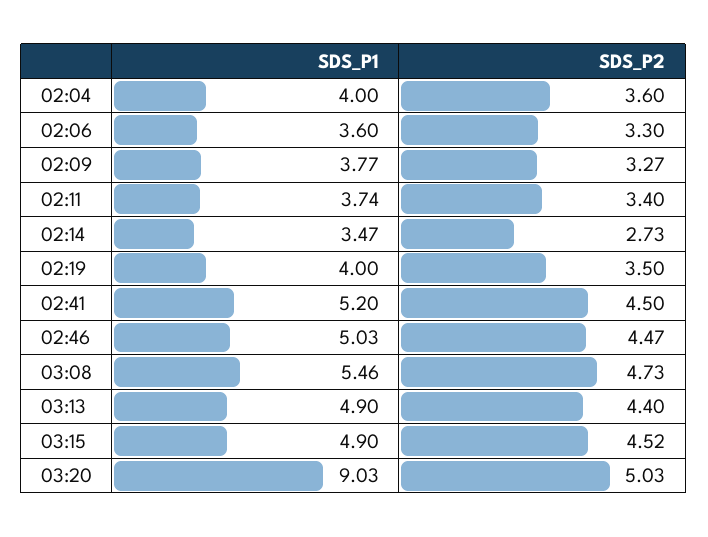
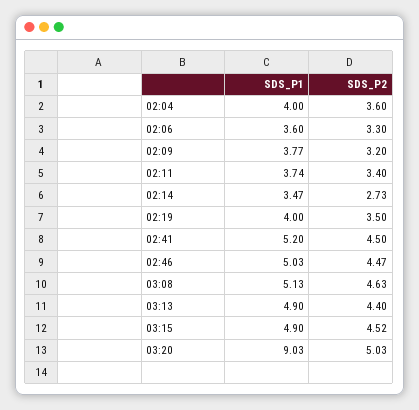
SDS_P2, 02:09: 3.27 -> 3.2
SDS_P1, 03:08: 5.46 -> 5.13
SDS_P2, 03:08: 4.73 -> 4.63

